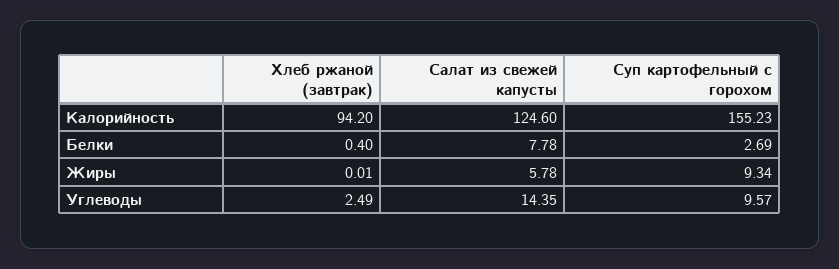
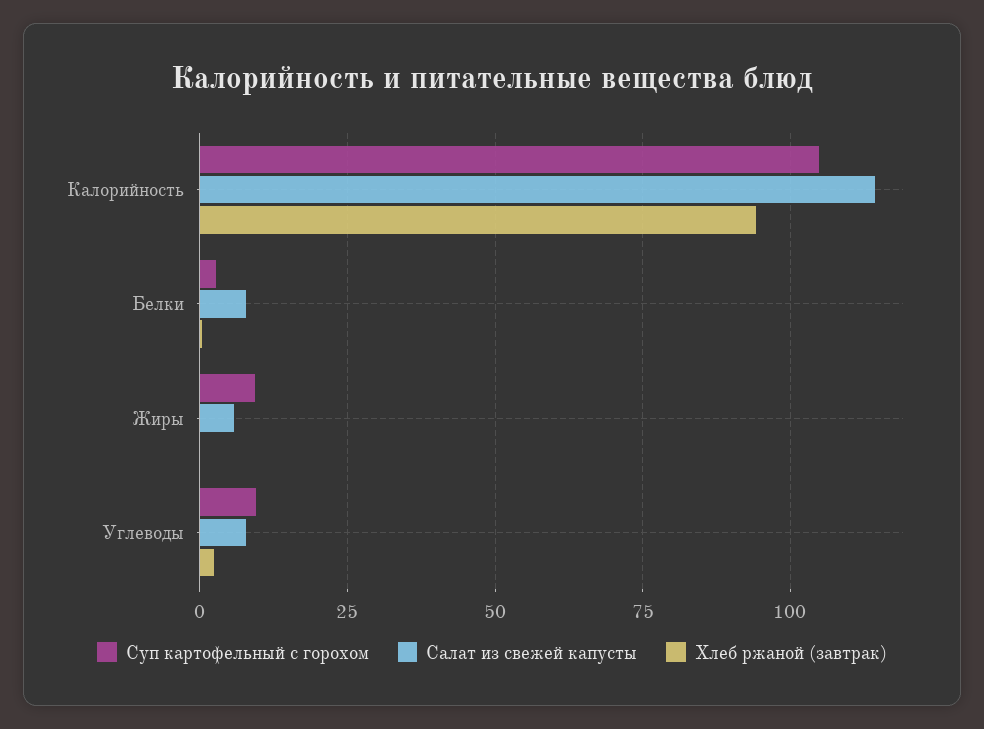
Салат из свежей капусты, Калорийность: 124.6 -> 115
Суп картофельный с горохом, Калорийность: 155.23 -> 105
Салат из свежей капусты, Углеводы: 14.35 -> 7.5

